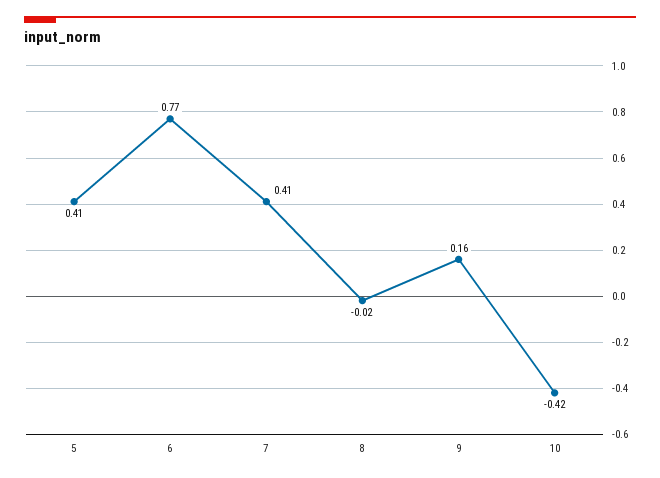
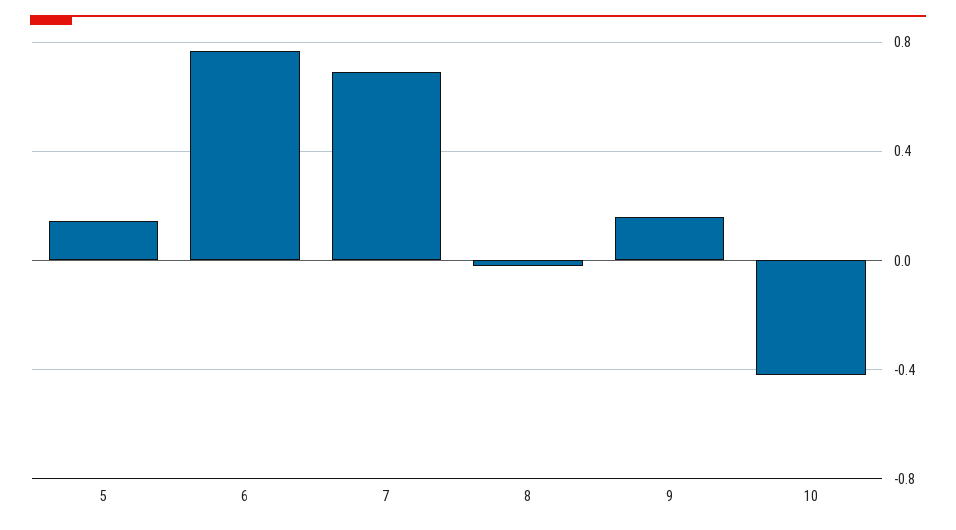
5: 0.41 -> 0.15
7: 0.41 -> 0.7

